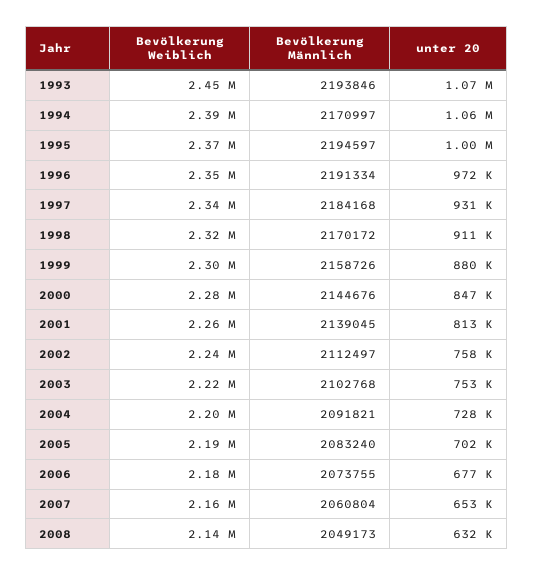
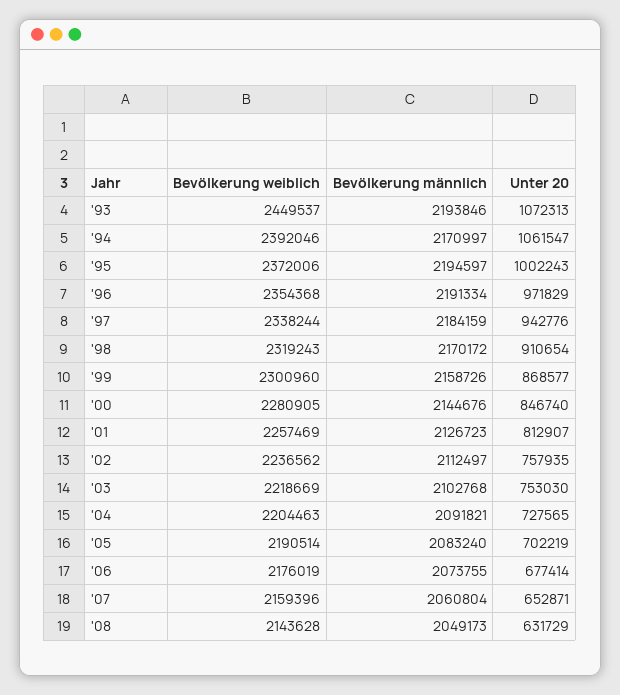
Bevölkerung Männlich, 1997: 2184168 -> 2184159
unter 20, 1997: 931000 -> 942776
unter 20, 1999: 880000 -> 868577
Bevölkerung Männlich, 2001: 2139045 -> 2126723

